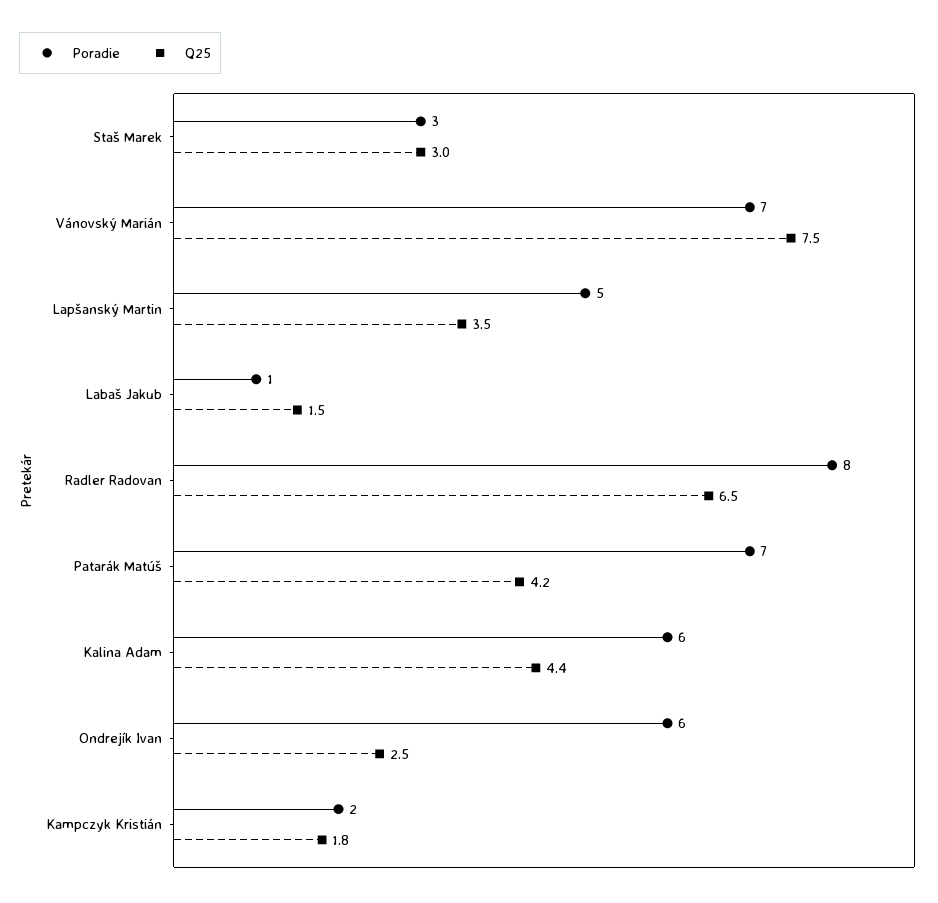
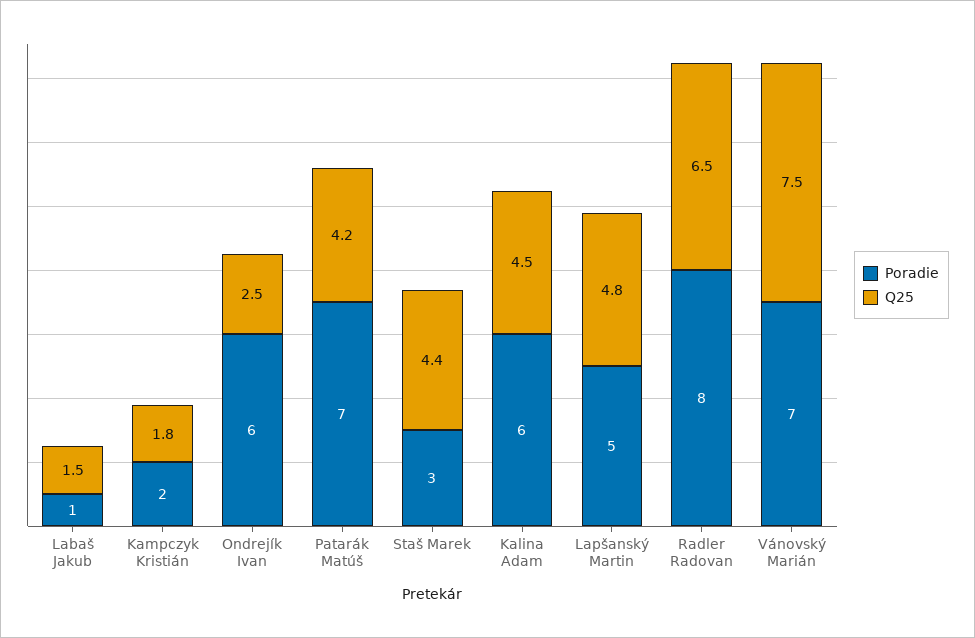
Q25, Staš Marek: 3 -> 4.4
Q25, Lapšanský Martin: 3.5 -> 4.8
Q25, Kalina Adam: 4.4 -> 4.5

